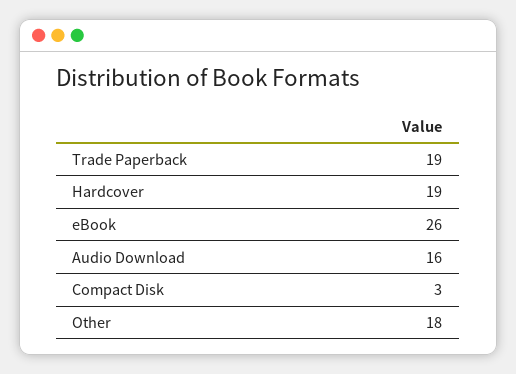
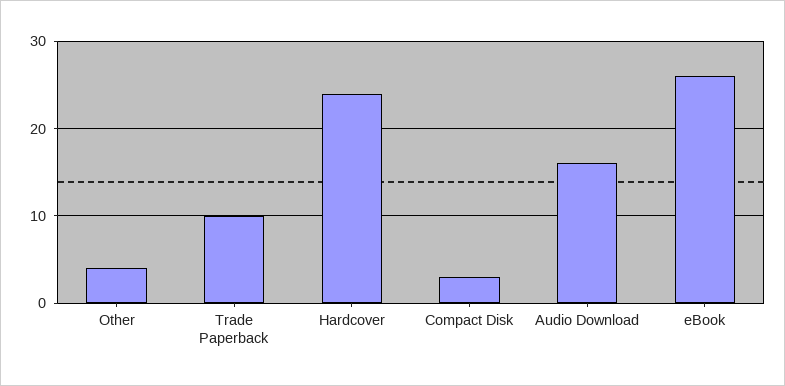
Trade Paperback: 19 -> 10
Hardcover: 19 -> 24
Other: 18 -> 4

